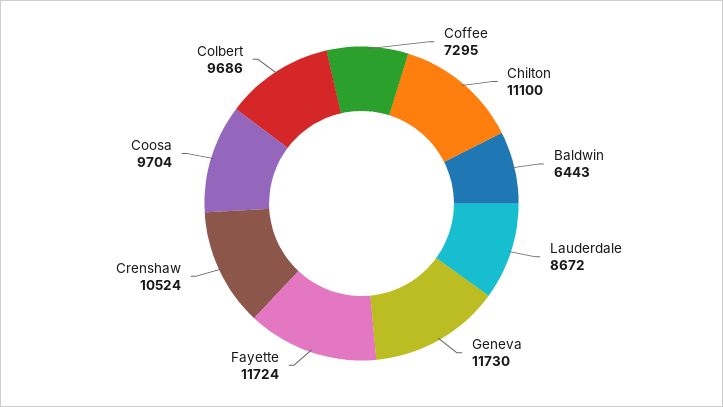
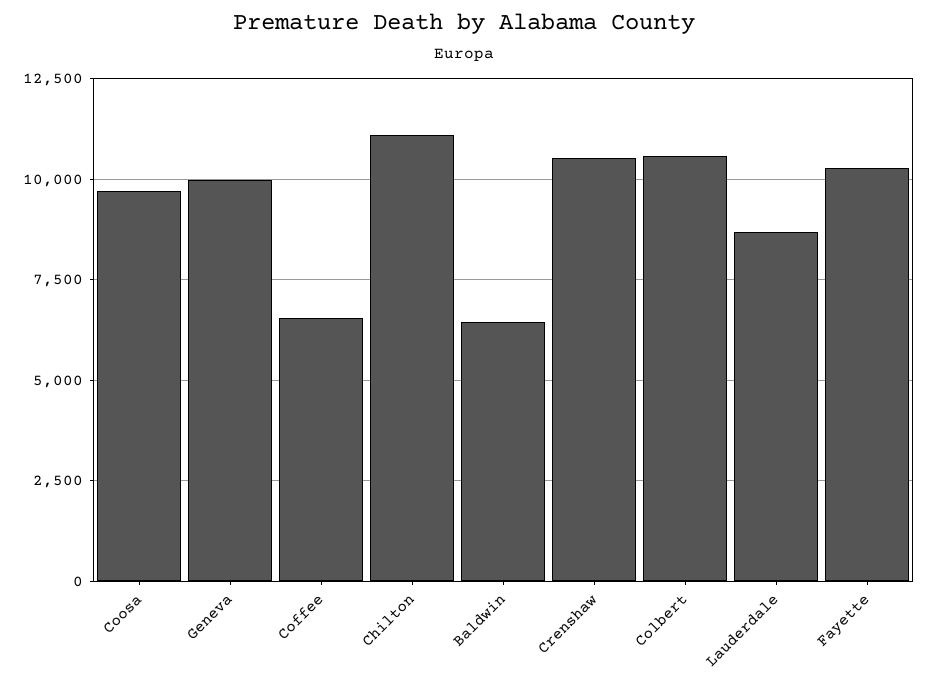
Coffee: 7295 -> 6500
Geneva: 11730 -> 10000
Fayette: 11724 -> 10250
Colbert: 9686 -> 10500

